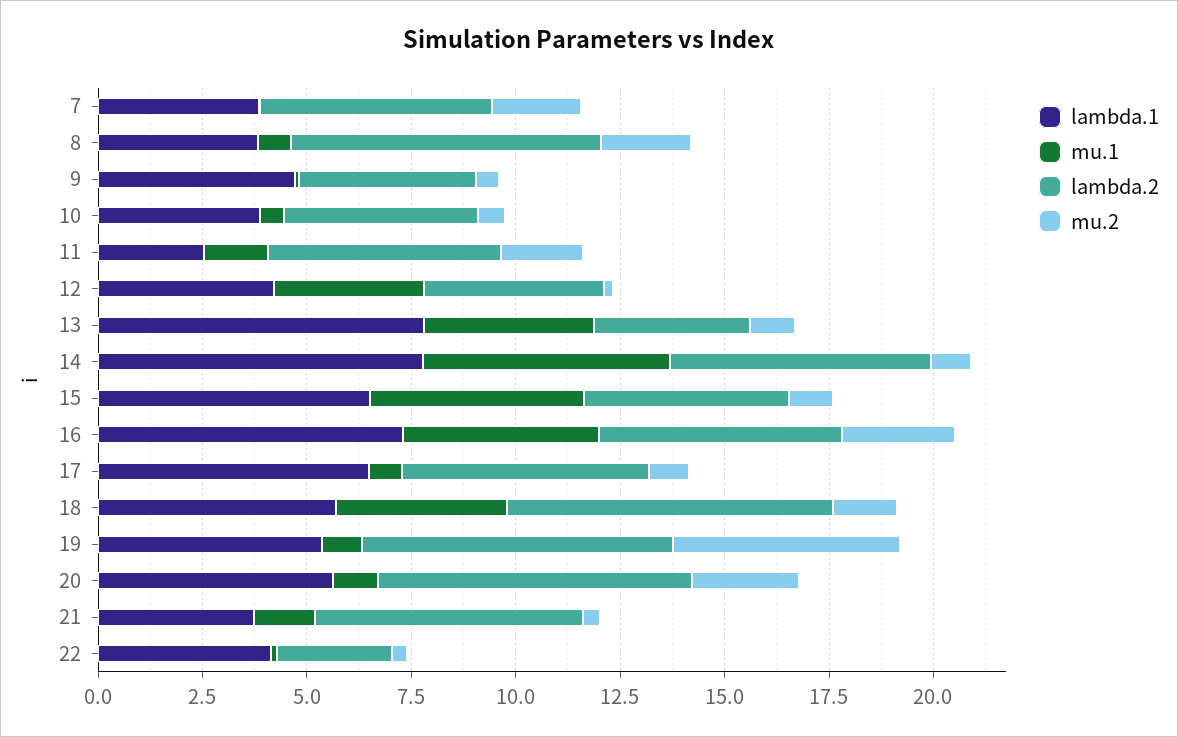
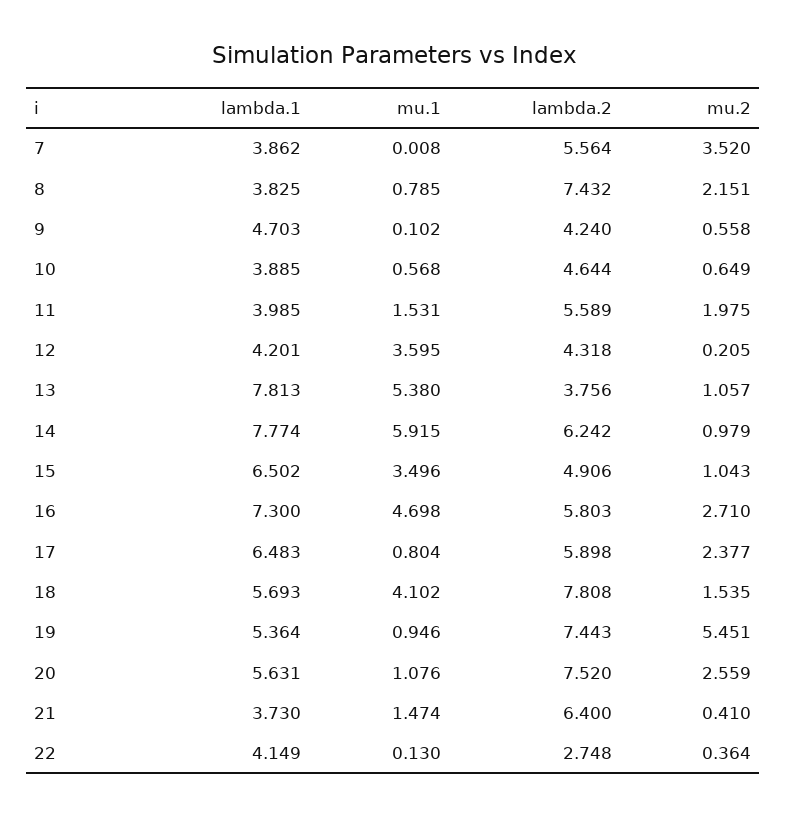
mu.2, 7: 2 -> 3.52
lambda.1, 11: 2.5 -> 3.985
mu.1, 13: 4 -> 5.38
mu.1, 15: 5 -> 3.496
mu.2, 17: 1 -> 2.377

